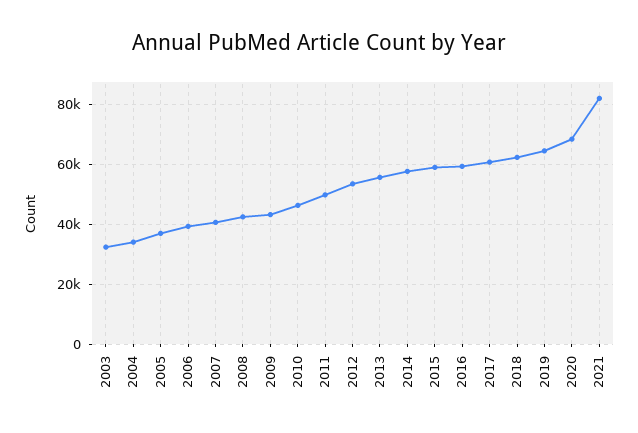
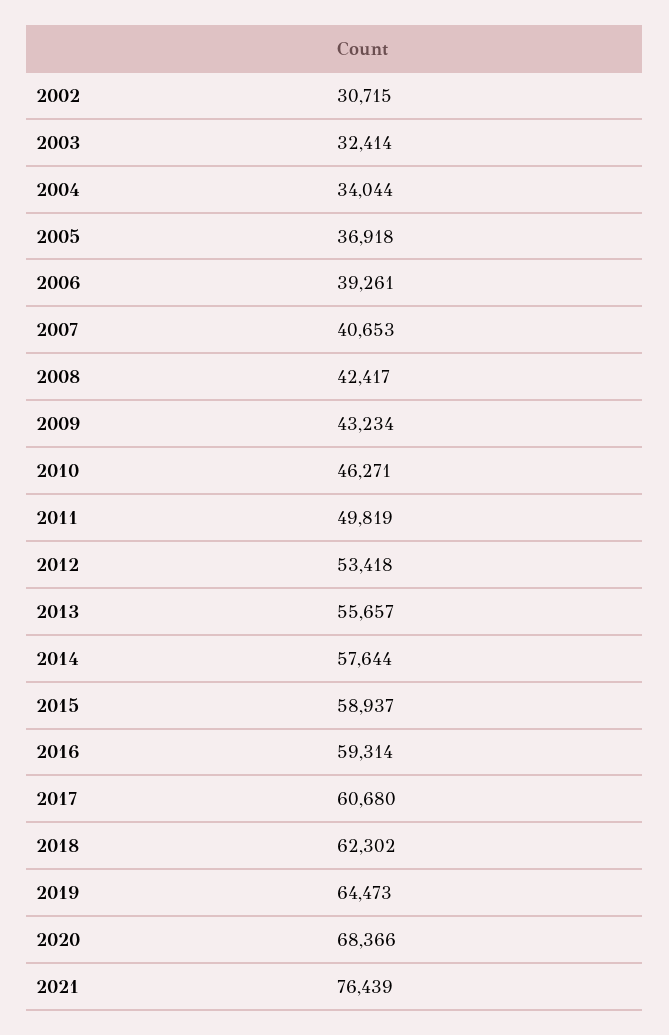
2021: 82000 -> 76439
2002: none -> 30715

